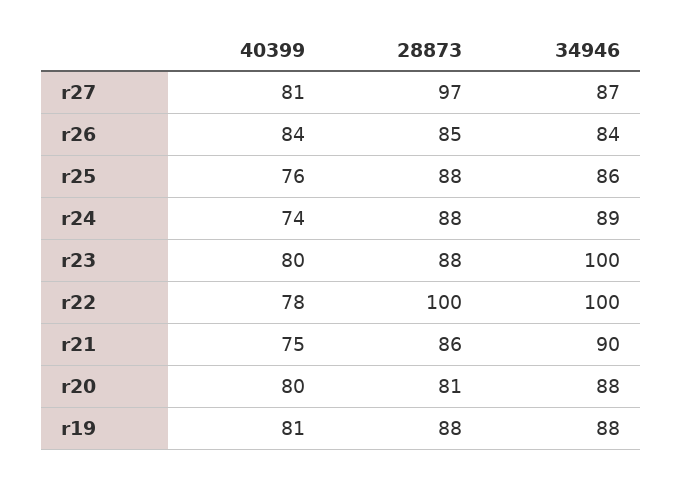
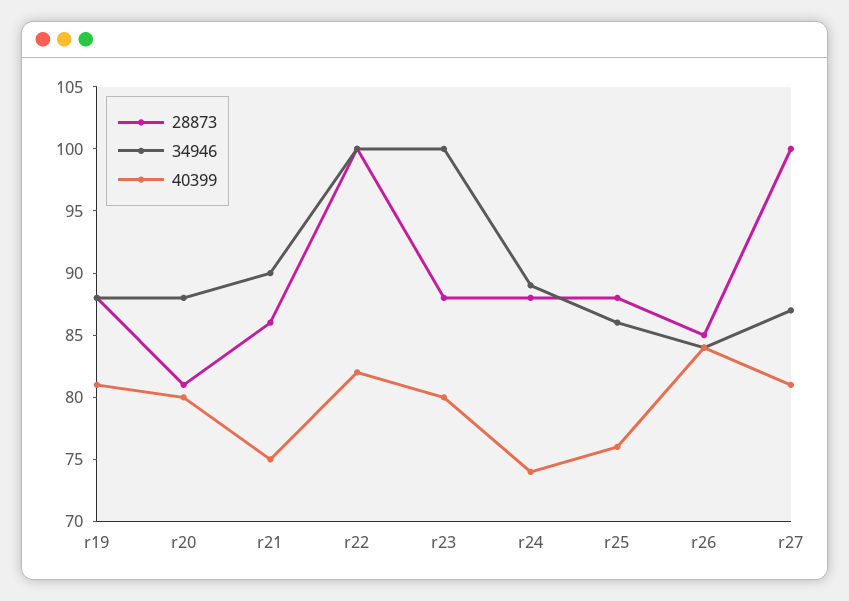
28873, r27: 97 -> 100
40399, r22: 78 -> 82

